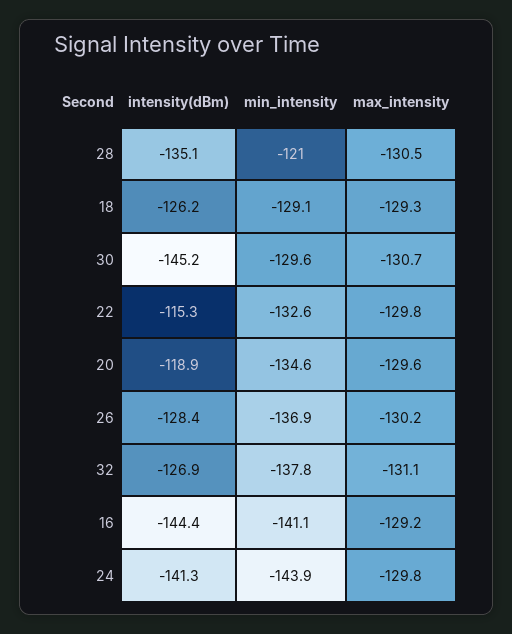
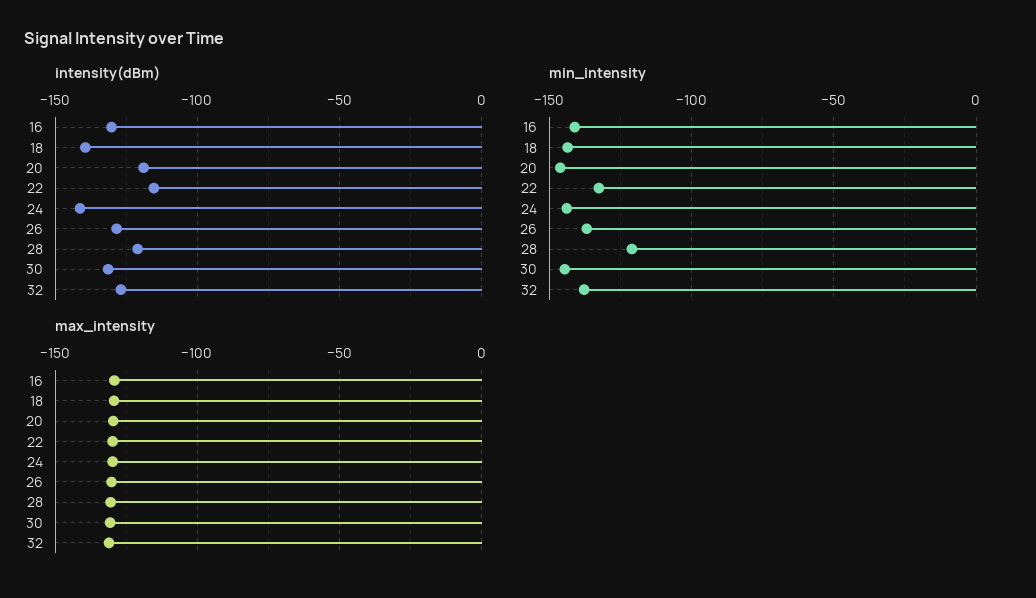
intensity(dBm), 28: -135.1 -> -120
intensity(dBm), 18: -126.2 -> -140
min_intensity, 18: -129.1 -> -145
intensity(dBm), 30: -145.2 -> -130
min_intensity, 30: -129.6 -> -145
min_intensity, 20: -134.6 -> -145
intensity(dBm), 16: -144.4 -> -130

